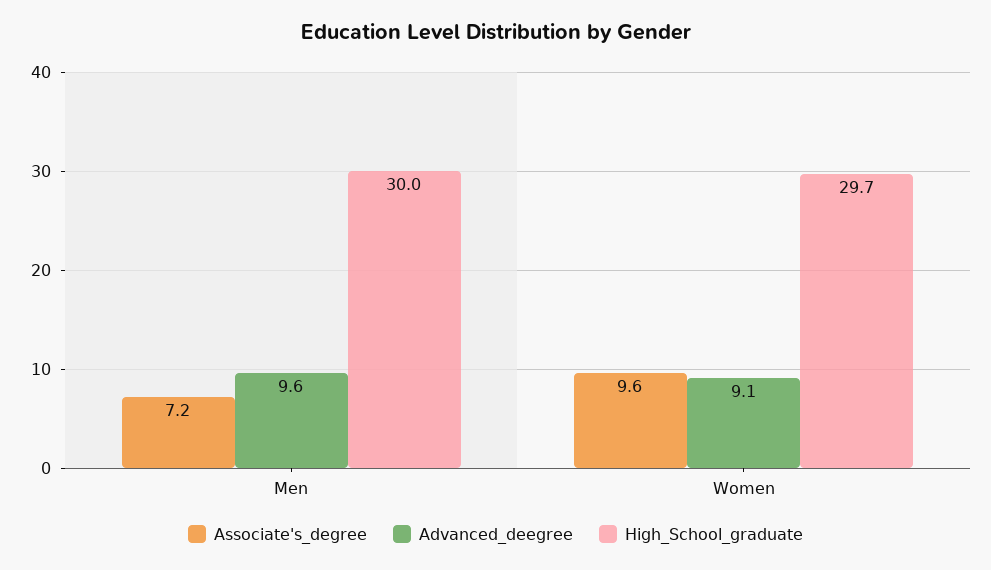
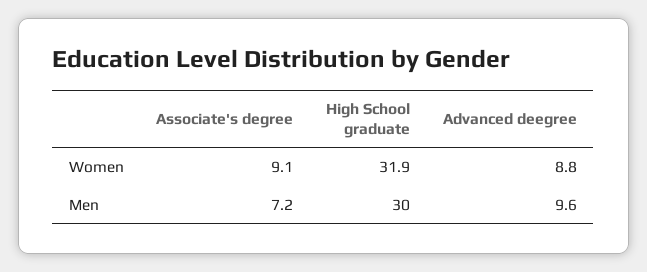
Associate's_degree, Women: 9.6 -> 9.1
Advanced_deegree, Women: 9.1 -> 8.8
High_School_graduate, Women: 29.7 -> 31.9

